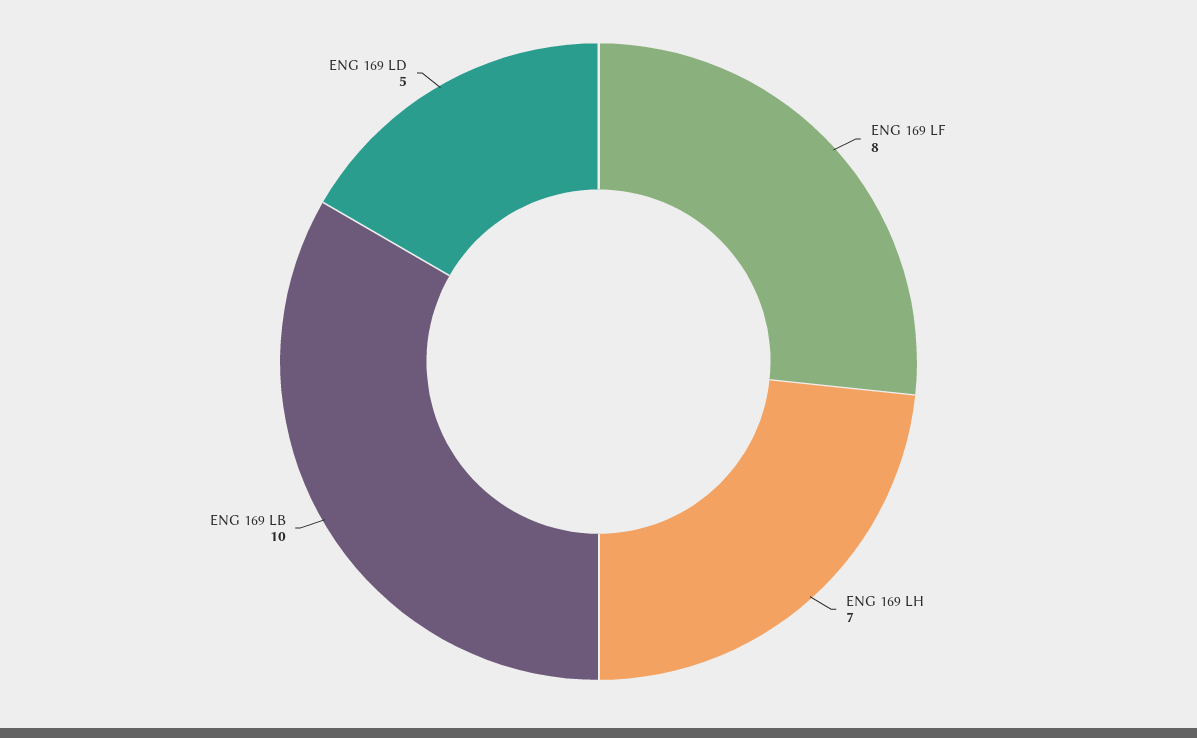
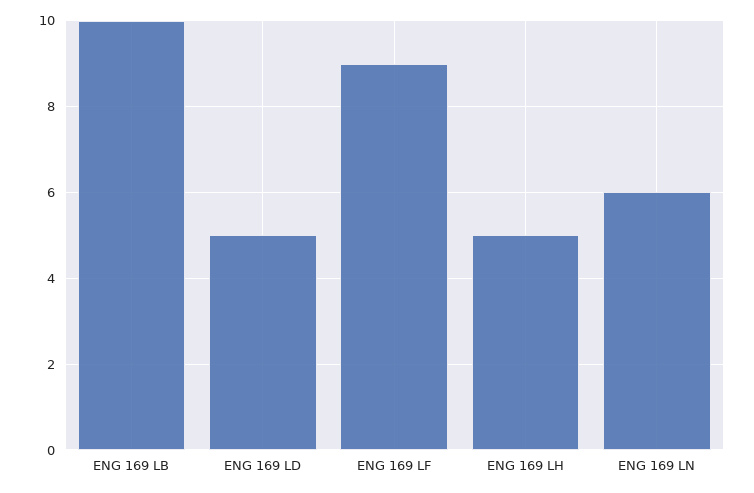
ENG 169 LF: 8 -> 9
ENG 169 LH: 7 -> 5
ENG 169 LN: none -> 6

